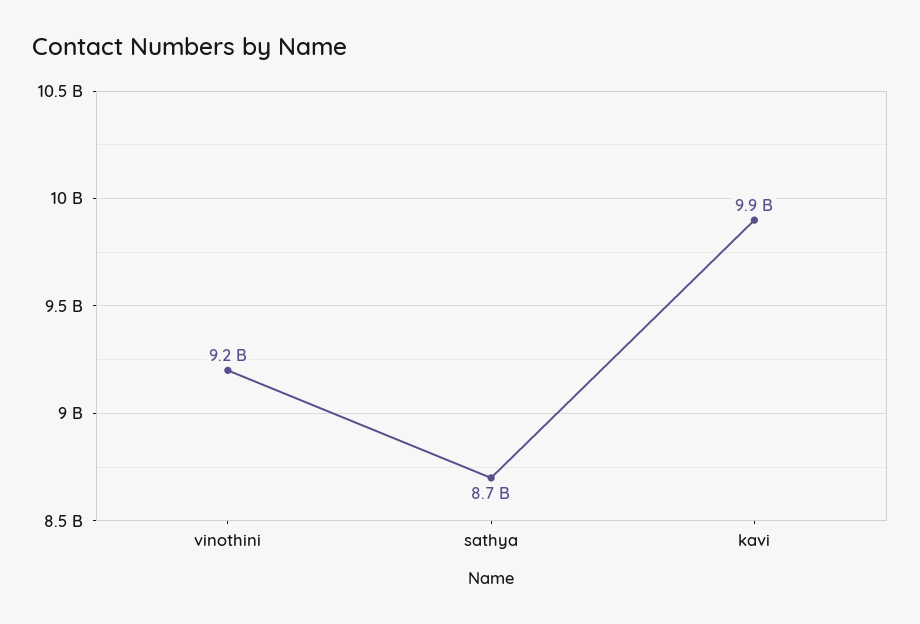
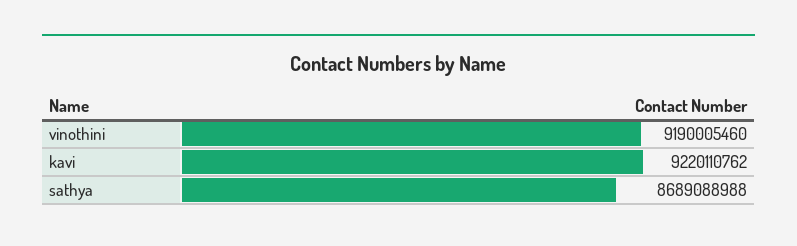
kavi: 9900000000 -> 9220110762

